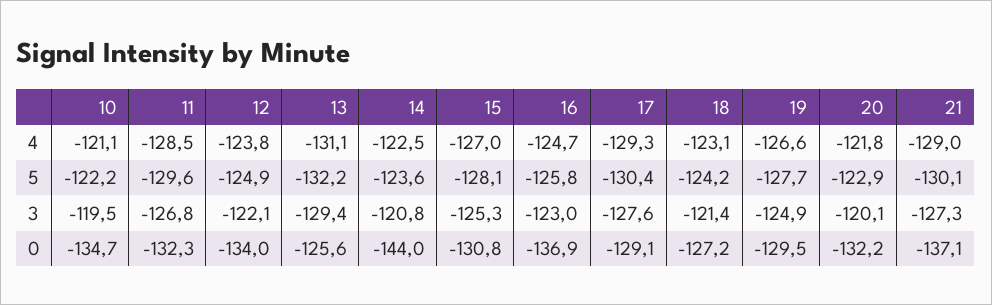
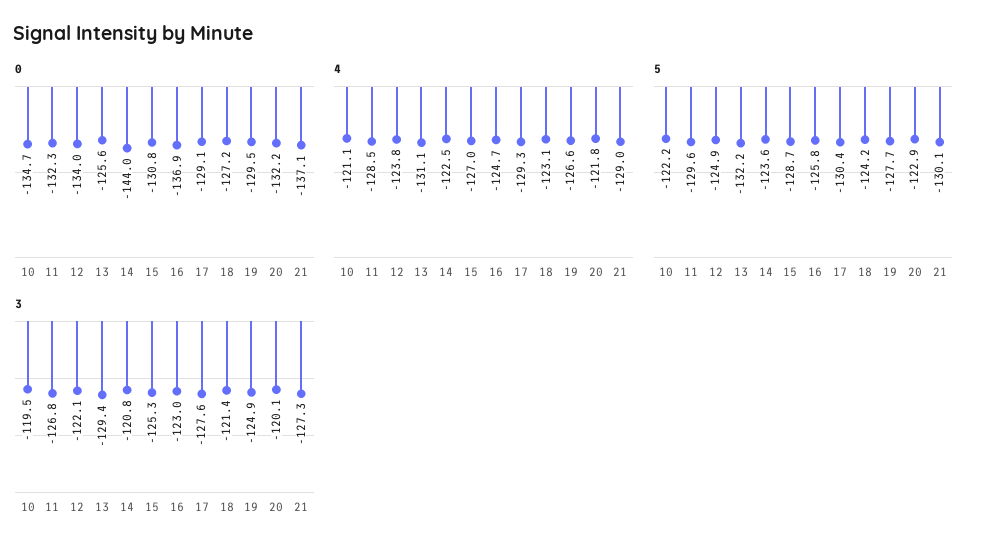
5, 15: -128.1 -> -128.7

